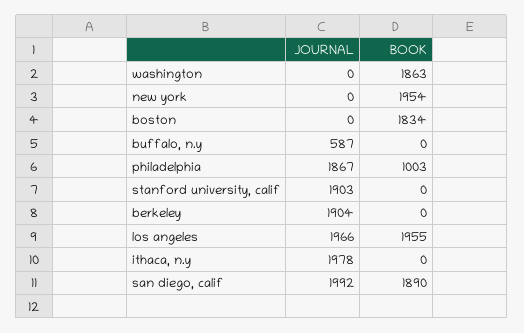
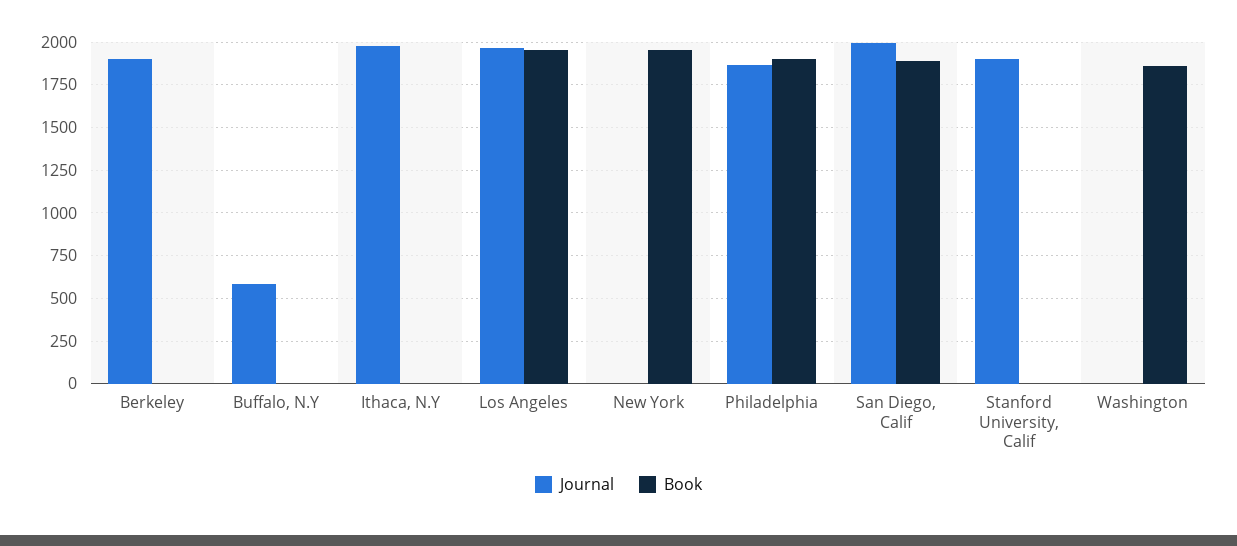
JOURNAL, boston: 0 -> none
BOOK, boston: 1834 -> none
BOOK, philadelphia: 1003 -> 1900

